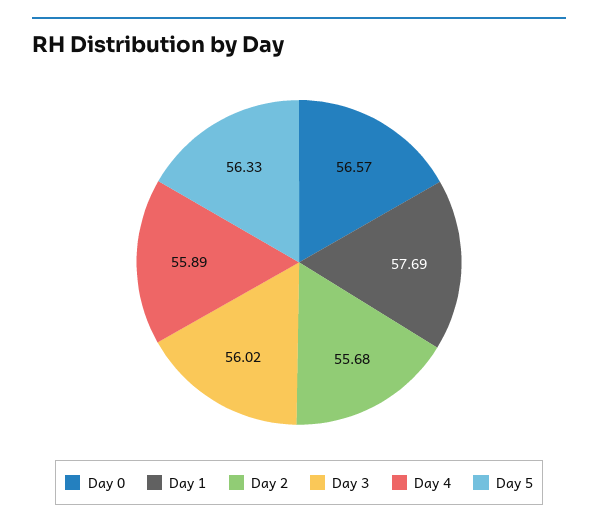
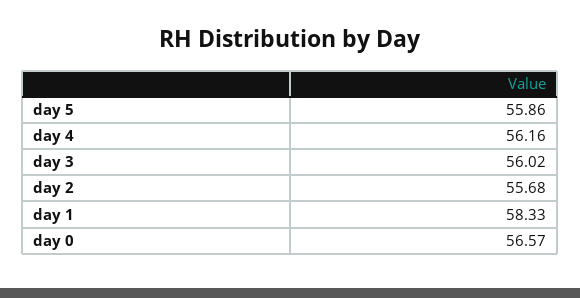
Day 1: 57.69 -> 58.33
Day 4: 55.89 -> 56.16
Day 5: 56.33 -> 55.86

